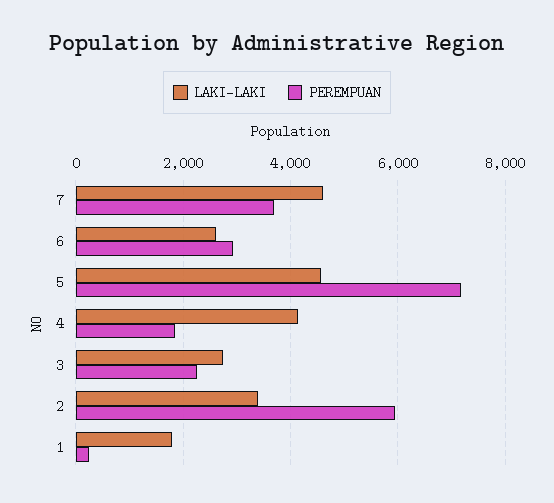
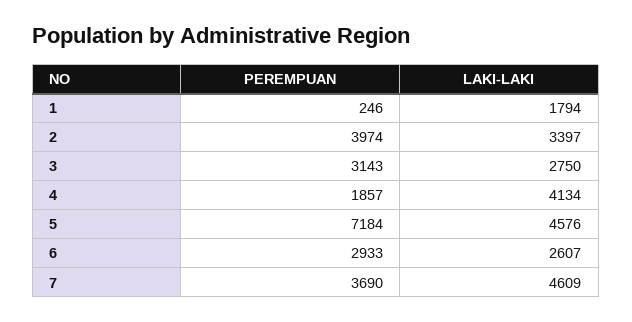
PEREMPUAN, 3: 2200 -> 3143
PEREMPUAN, 2: 6000 -> 3974

